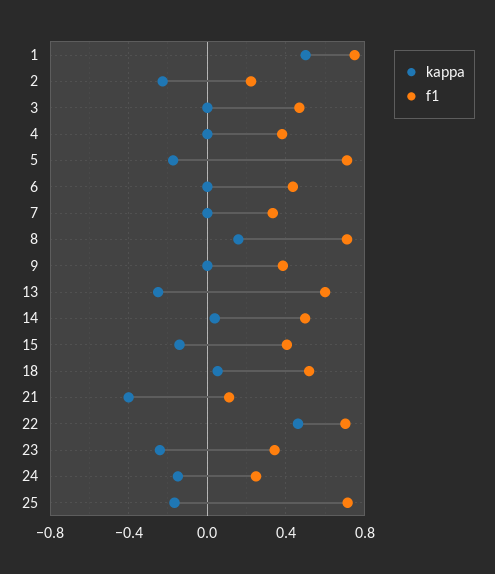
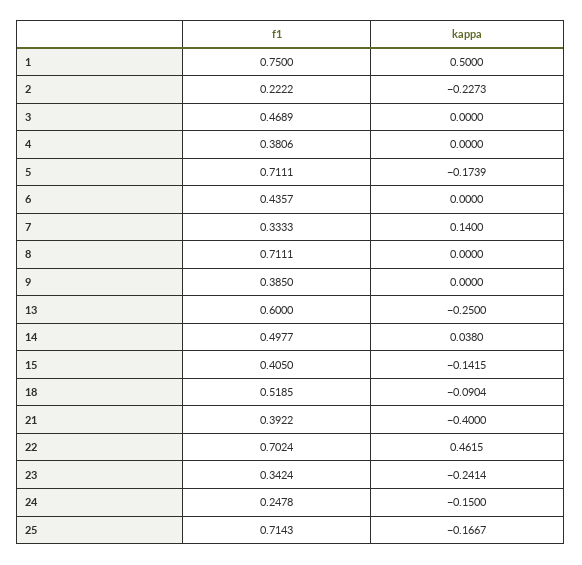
kappa, 7: 0 -> 0.14
kappa, 8: 0.15 -> 0
kappa, 18: 0.05 -> -0.0904
f1, 21: 0.1 -> 0.3922

